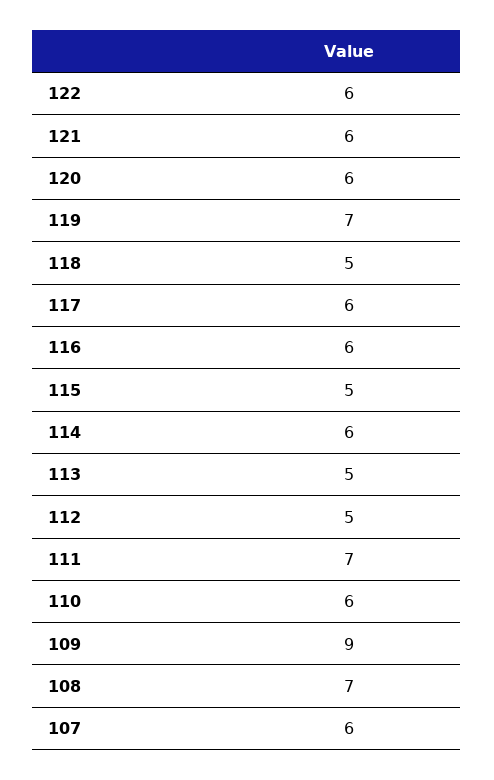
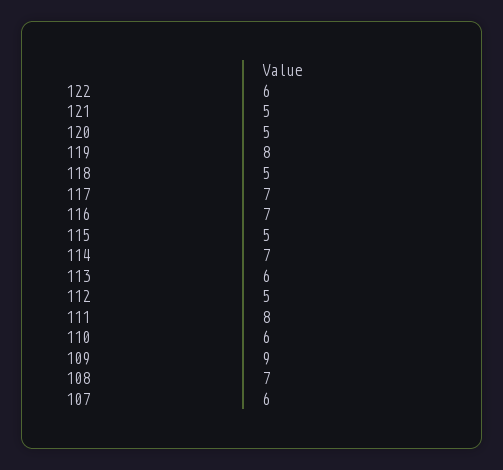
121: 6 -> 5
120: 6 -> 5
119: 7 -> 8
117: 6 -> 7
116: 6 -> 7
114: 6 -> 7
113: 5 -> 6
111: 7 -> 8

